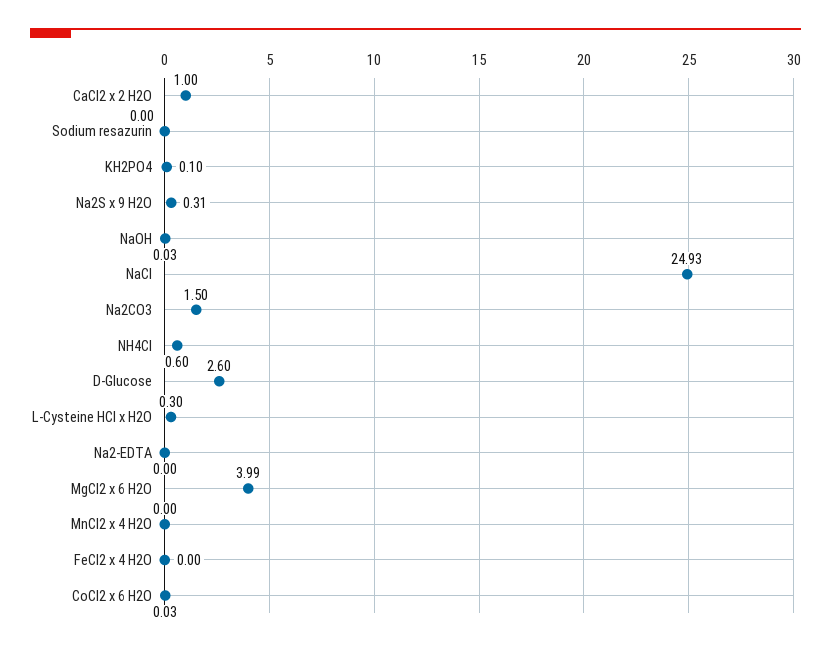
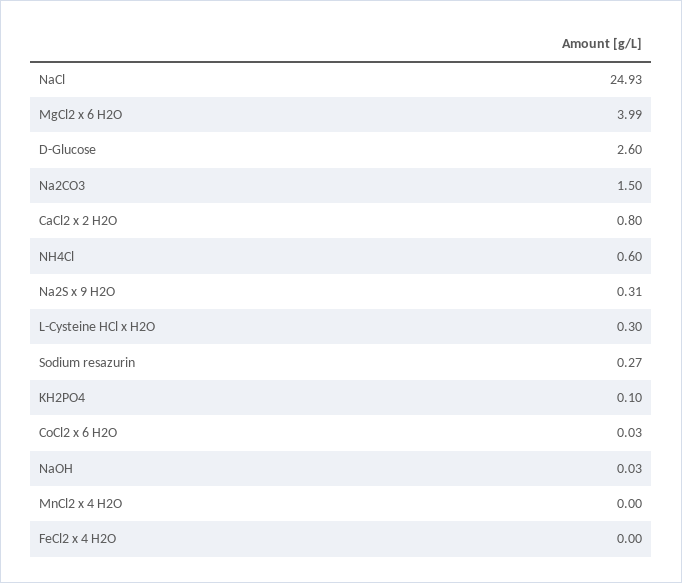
CaCl2 x 2 H2O: 1 -> 0.8
Sodium resazurin: 0 -> 0.27
Na2-EDTA: 0 -> none

